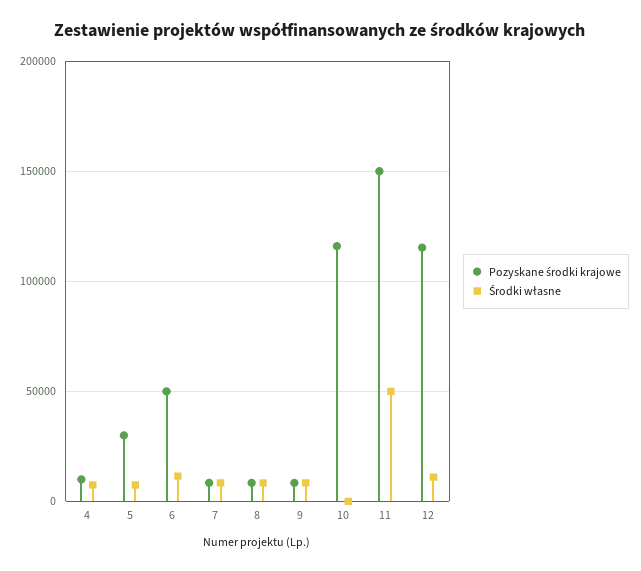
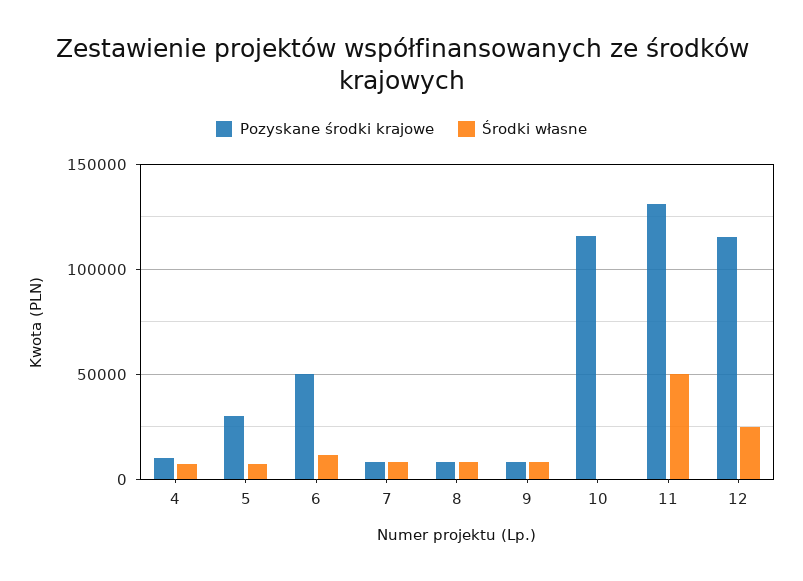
Pozyskane środki krajowe, 11: 150000 -> 130000
Środki własne, 12: 10000 -> 25000

